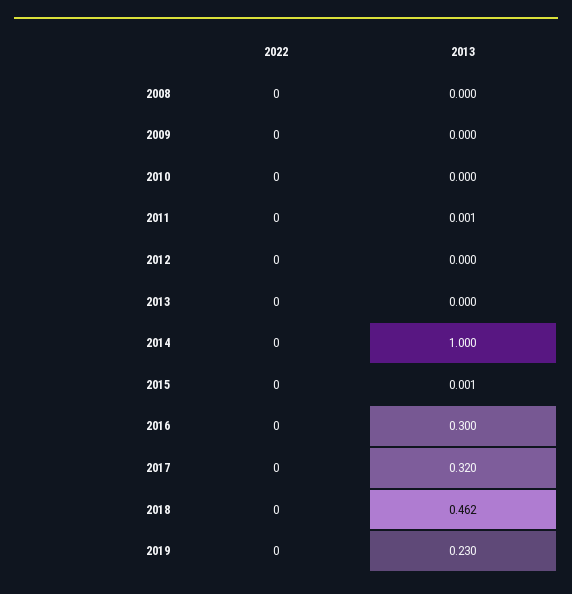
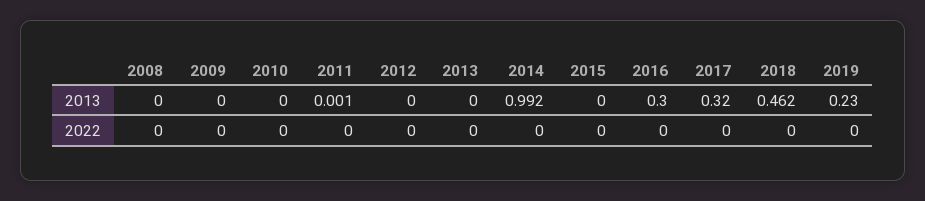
2013, 2014: 1 -> 0.992
2013, 2015: 0.001 -> 0

